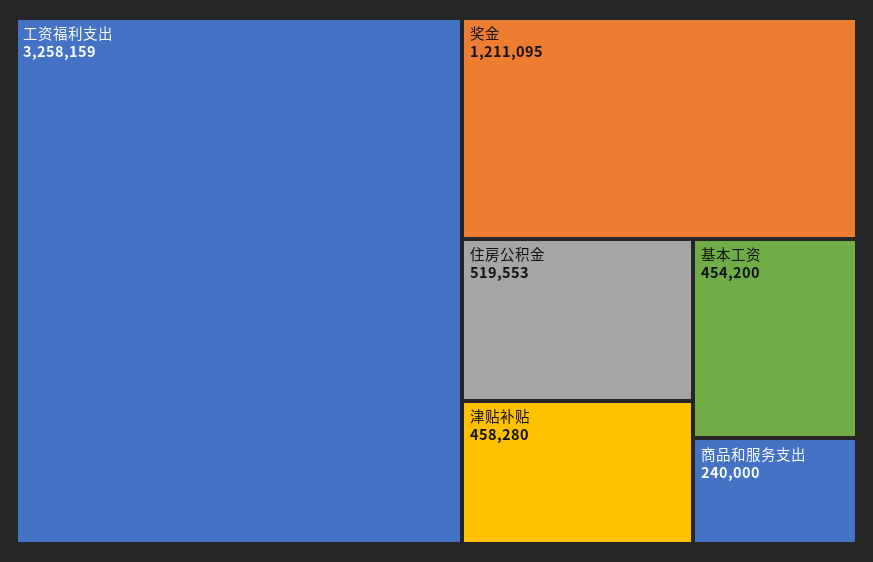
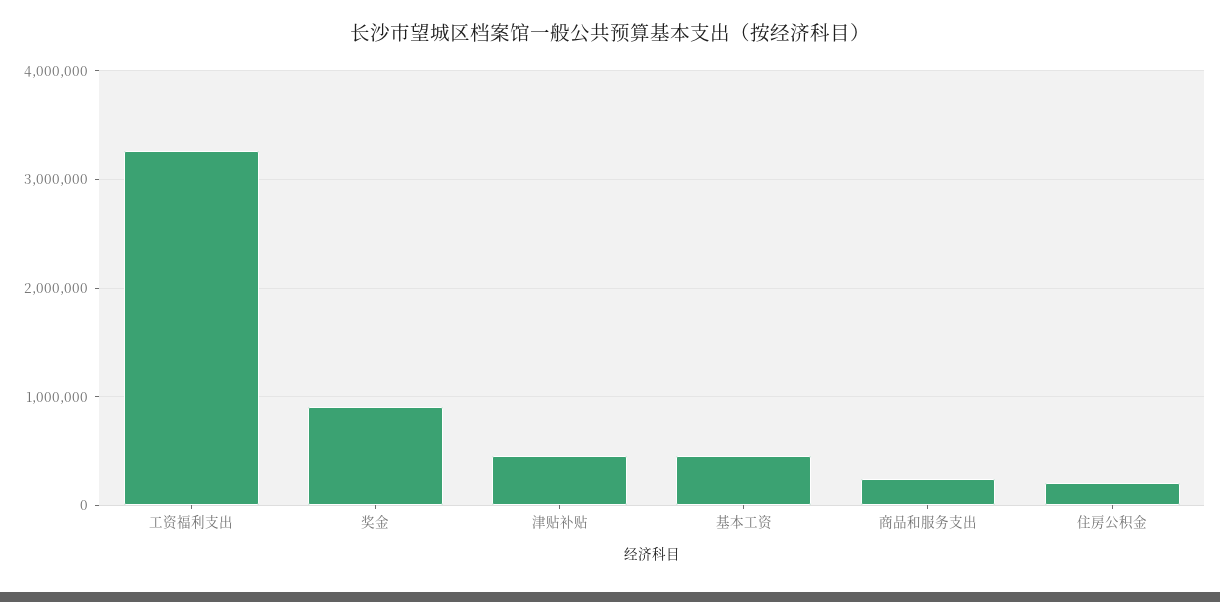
奖金: 1211095 -> 900000
住房公积金: 519553 -> 200000

